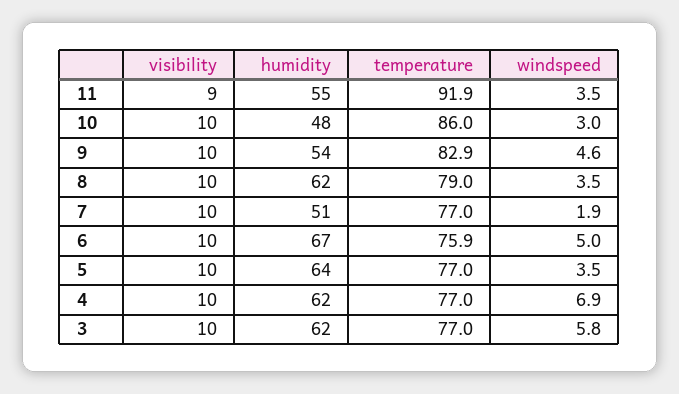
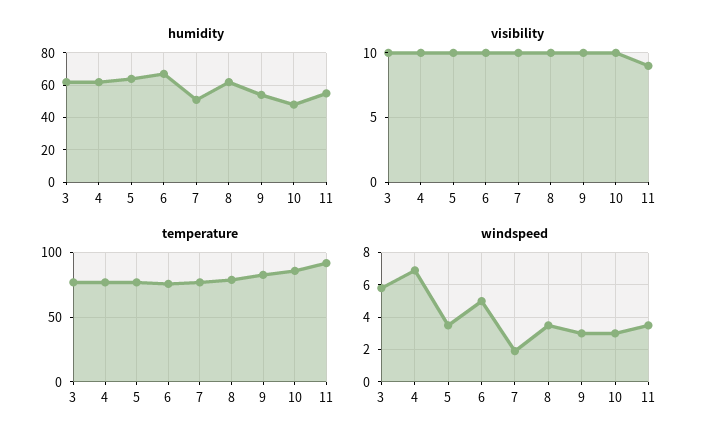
windspeed, 9: 4.6 -> 3

